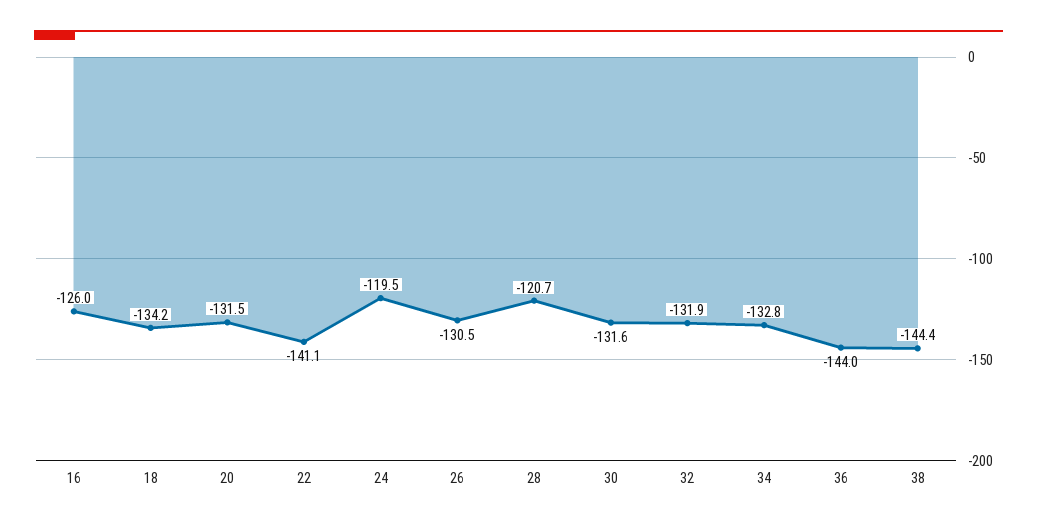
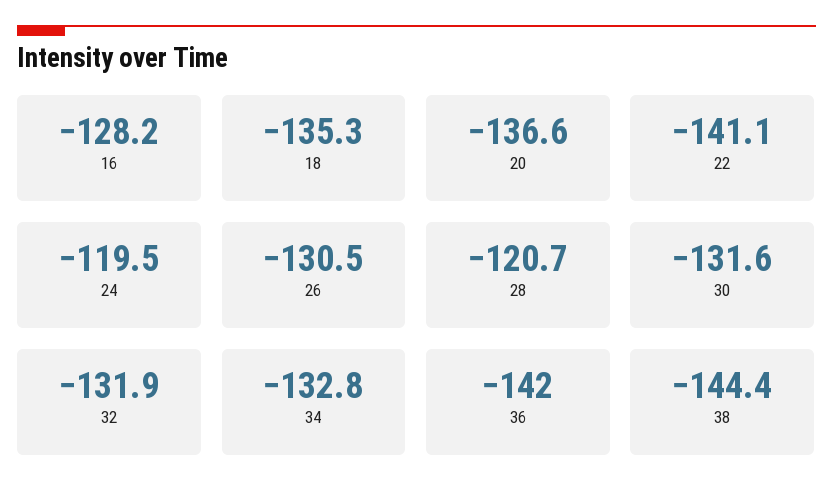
16: -126 -> -128.2
18: -134.2 -> -135.3
20: -131.5 -> -136.6
36: -144 -> -142

